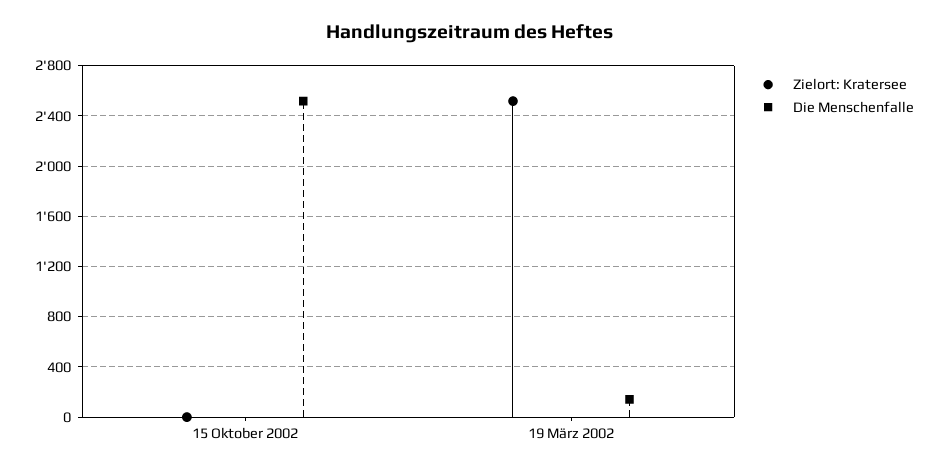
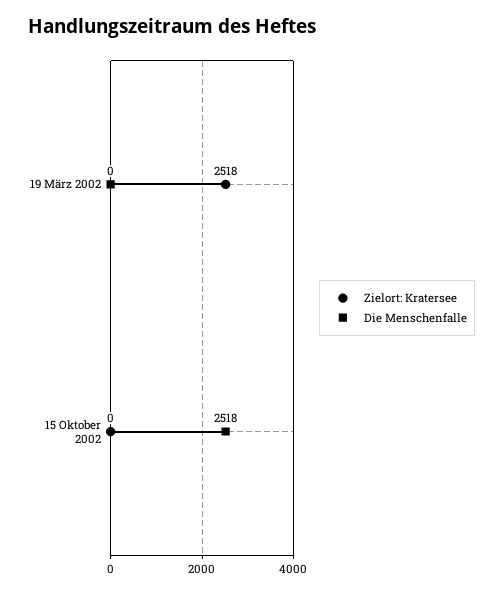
Die Menschenfalle, 19 März 2002: 150 -> 0

